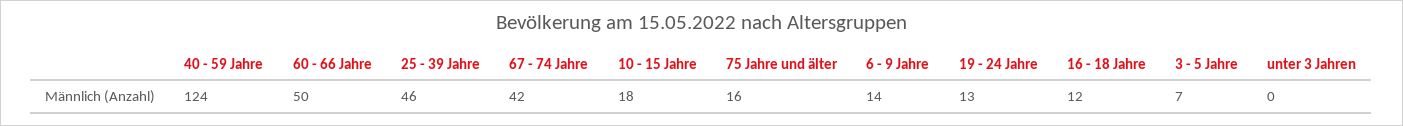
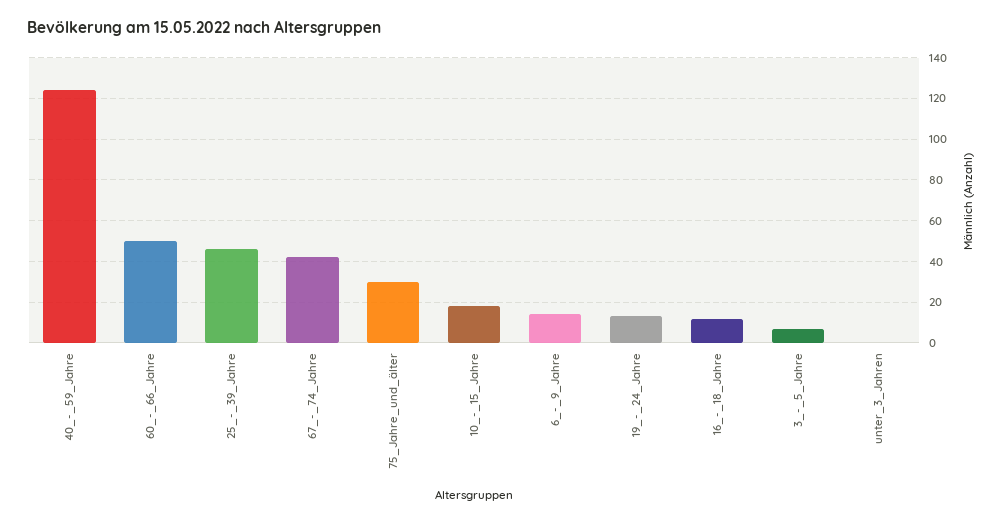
75 Jahre und älter: 16 -> 30

